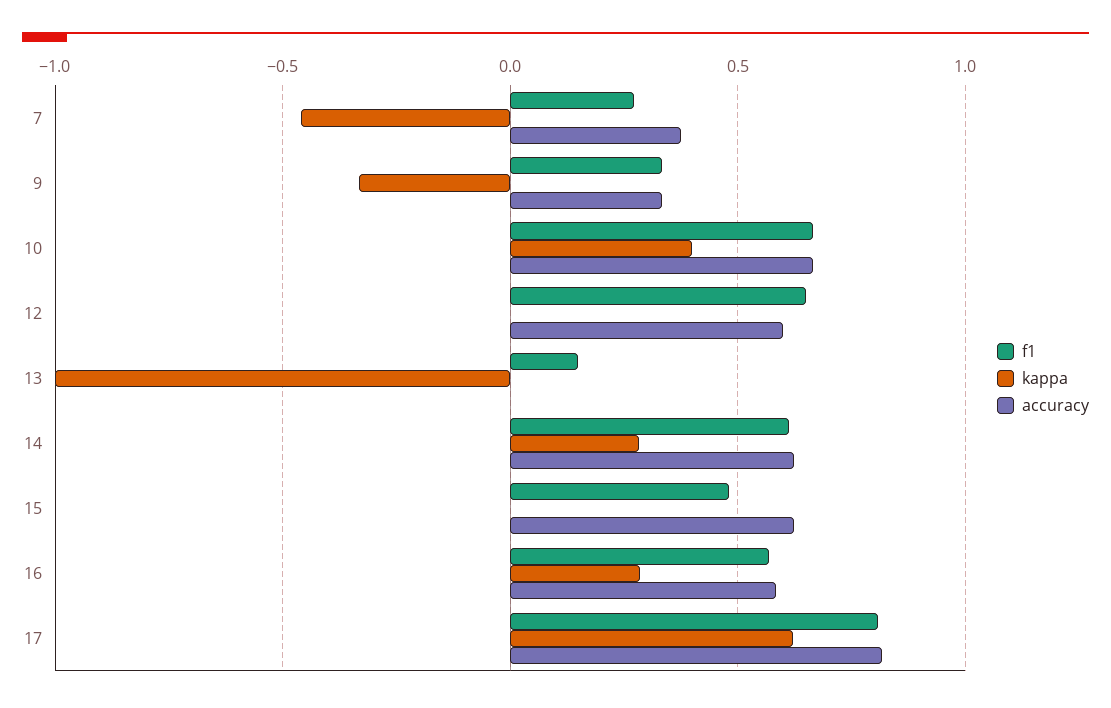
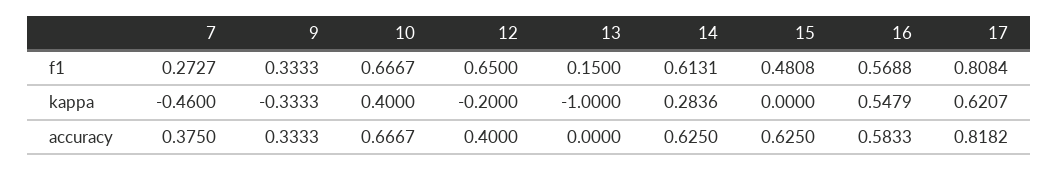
kappa, 12: 0 -> -0.2
accuracy, 12: 0.6 -> 0.4
kappa, 16: 0.3 -> 0.5479

